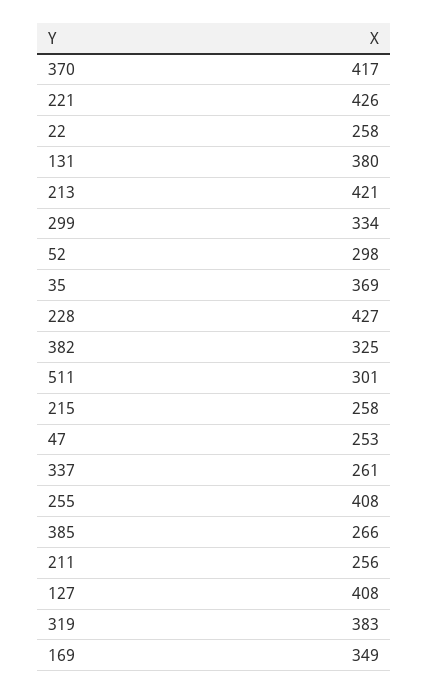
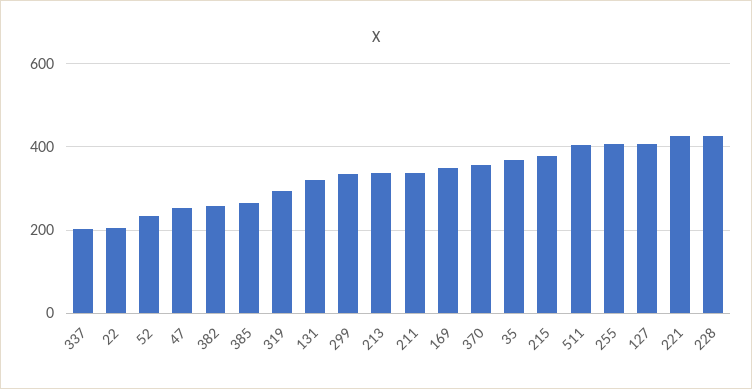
370: 417 -> 360
22: 258 -> 200
131: 380 -> 320
213: 421 -> 340
52: 298 -> 240
382: 325 -> 260
511: 301 -> 400
215: 258 -> 380
337: 261 -> 200
211: 256 -> 340
319: 383 -> 300

